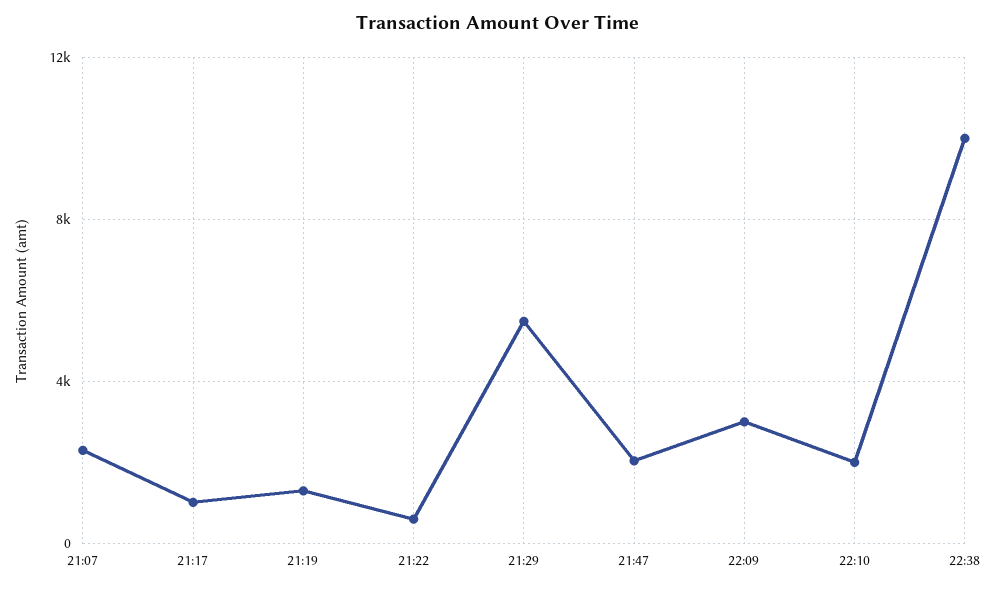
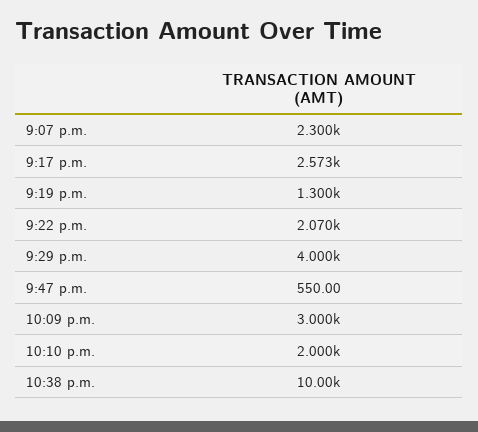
21:17: 1000 -> 2573
21:22: 500 -> 2070
21:29: 5500 -> 4000
21:47: 2000 -> 550

